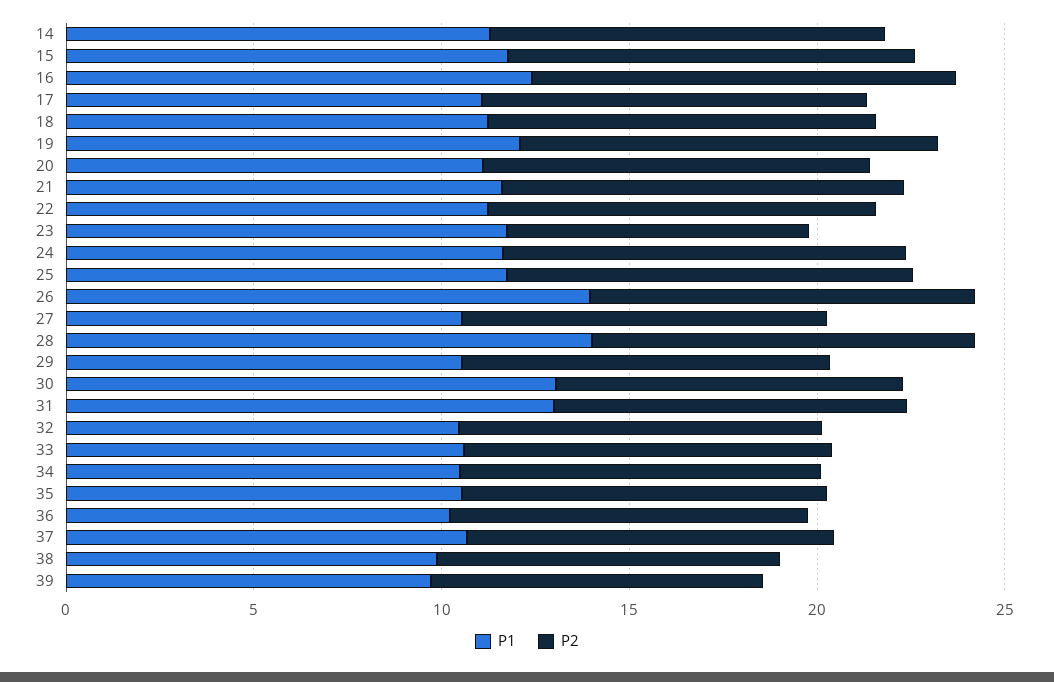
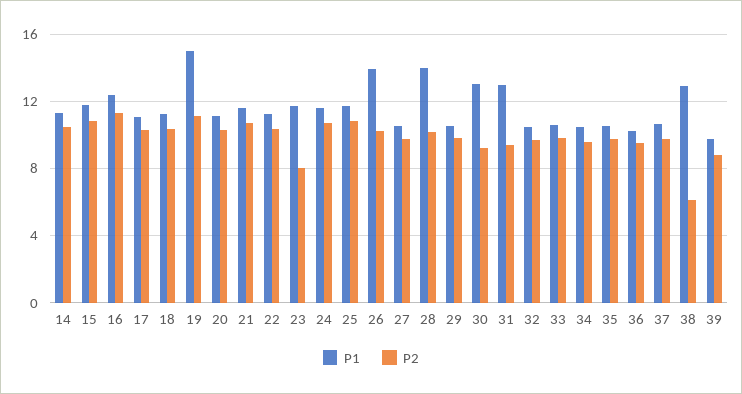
P1, 19: 12 -> 15
P1, 38: 10 -> 13
P2, 38: 9 -> 6

